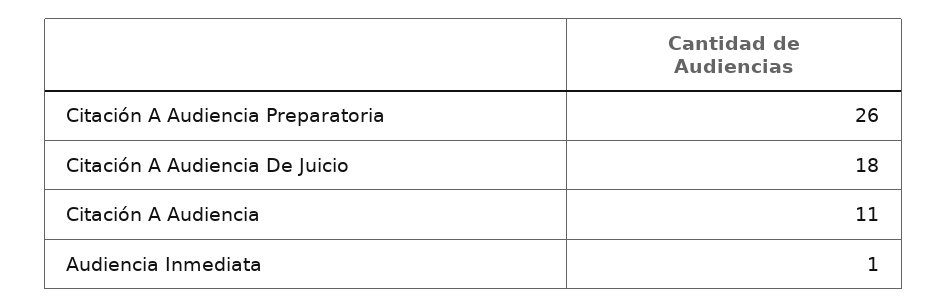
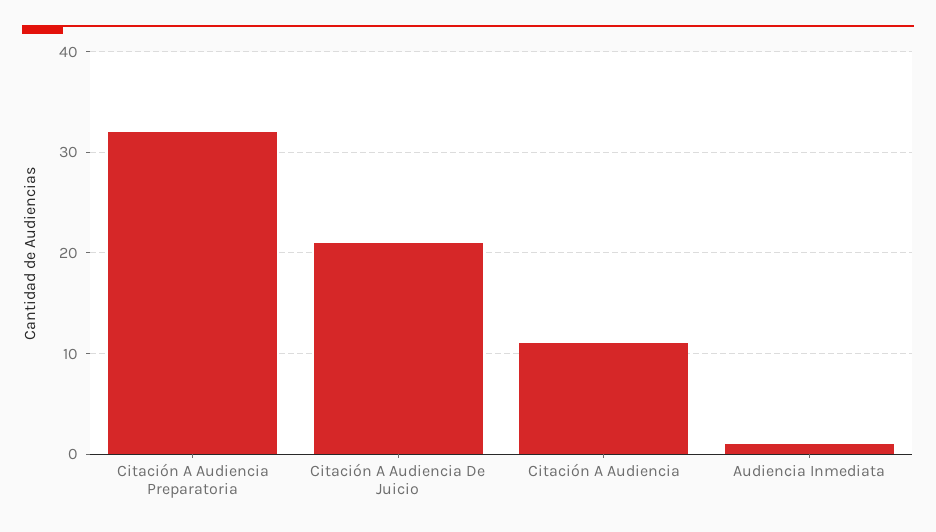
Citación A Audiencia Preparatoria: 26 -> 32
Citación A Audiencia De Juicio: 18 -> 21

